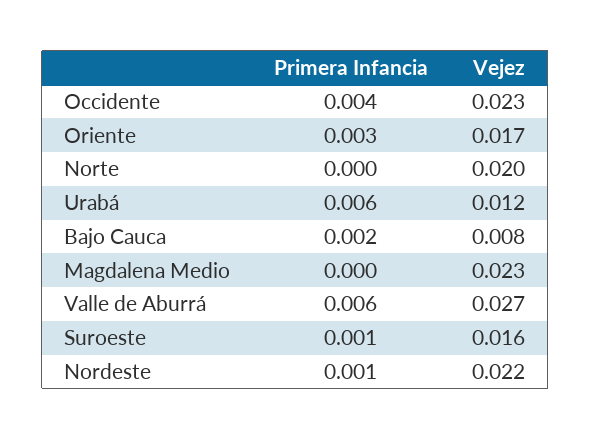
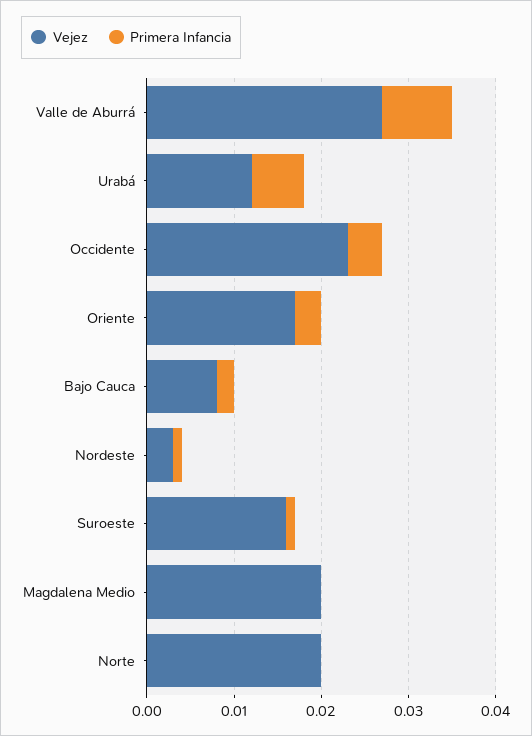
Vejez, Magdalena Medio: 0.023 -> 0.02
Primera Infancia, Valle de Aburrá: 0.006 -> 0.008
Vejez, Nordeste: 0.022 -> 0.003

